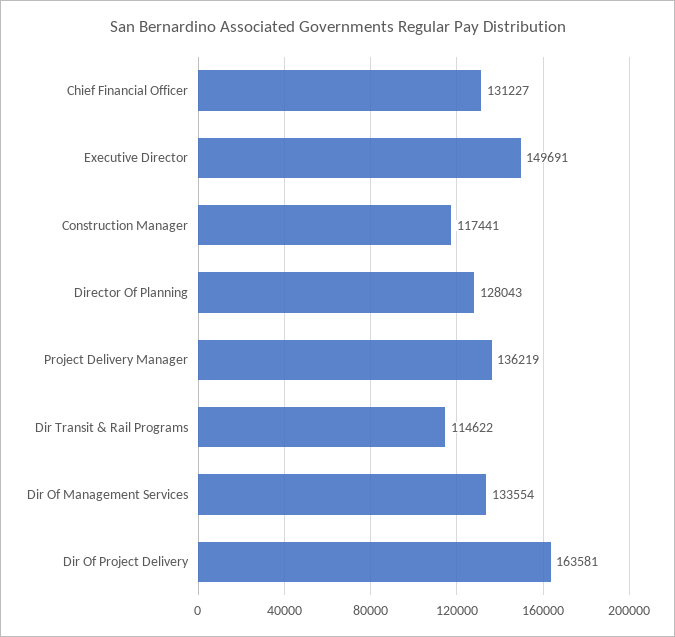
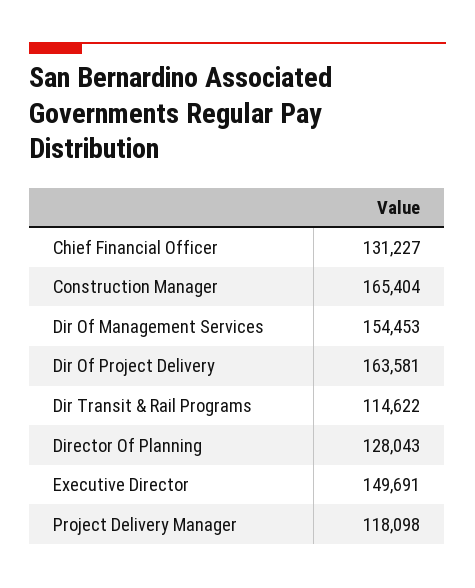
Construction Manager: 117441 -> 165404
Project Delivery Manager: 136219 -> 118098
Dir Of Management Services: 133554 -> 154453

